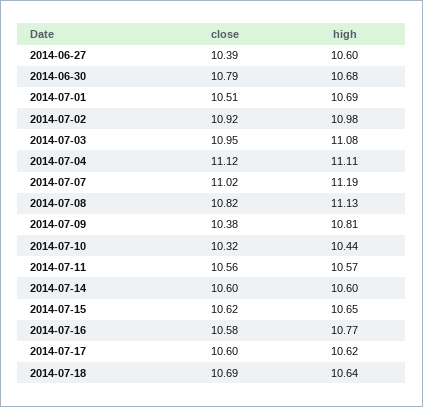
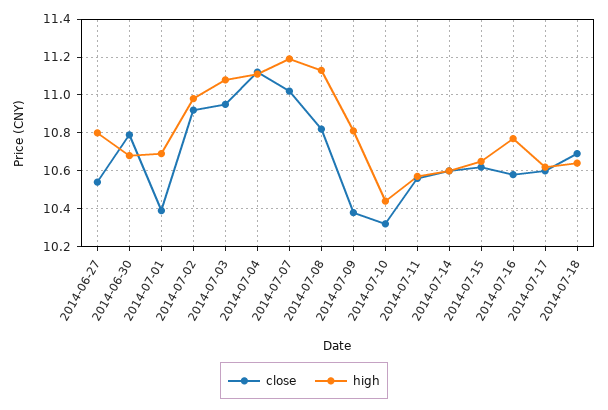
close, 2014-06-27: 10.39 -> 10.55
high, 2014-06-27: 10.6 -> 10.8
close, 2014-07-01: 10.51 -> 10.4

